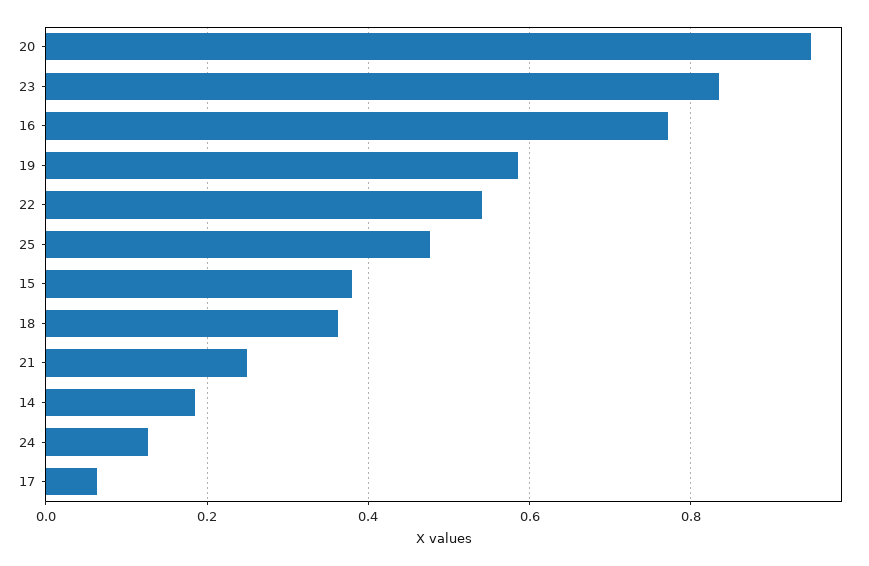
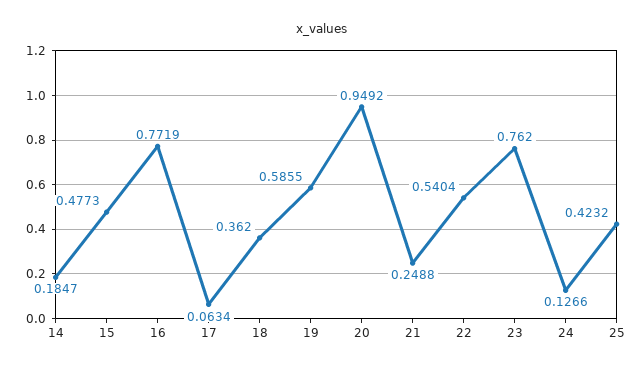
23: 0.84 -> 0.762
25: 0.48 -> 0.4232
15: 0.38 -> 0.4773

